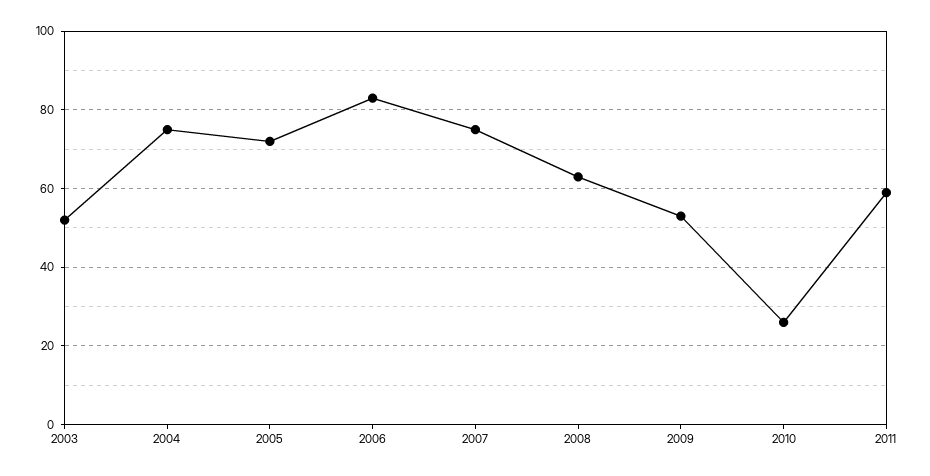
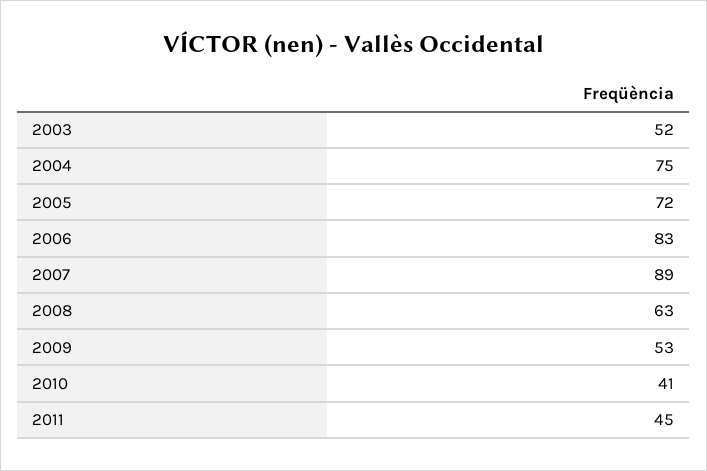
2007: 75 -> 89
2010: 25 -> 41
2011: 60 -> 45

